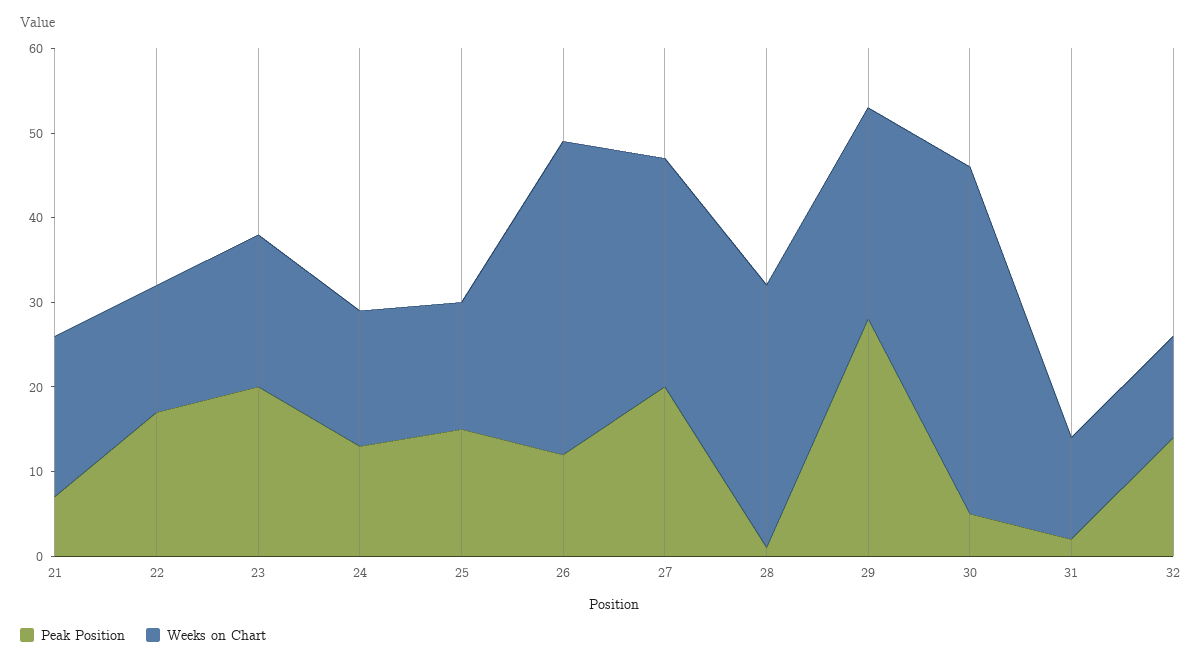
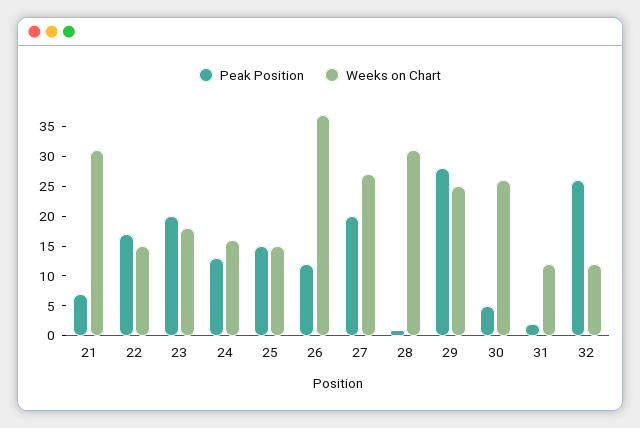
Weeks on Chart, 21: 19 -> 30
Weeks on Chart, 30: 41 -> 25
Peak Position, 32: 14 -> 25

